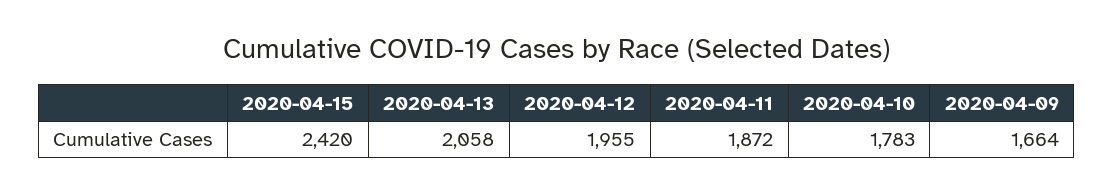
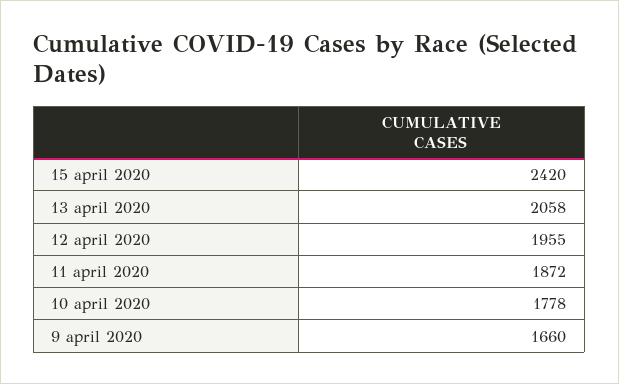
2020-04-10: 1783 -> 1778
2020-04-09: 1664 -> 1660

